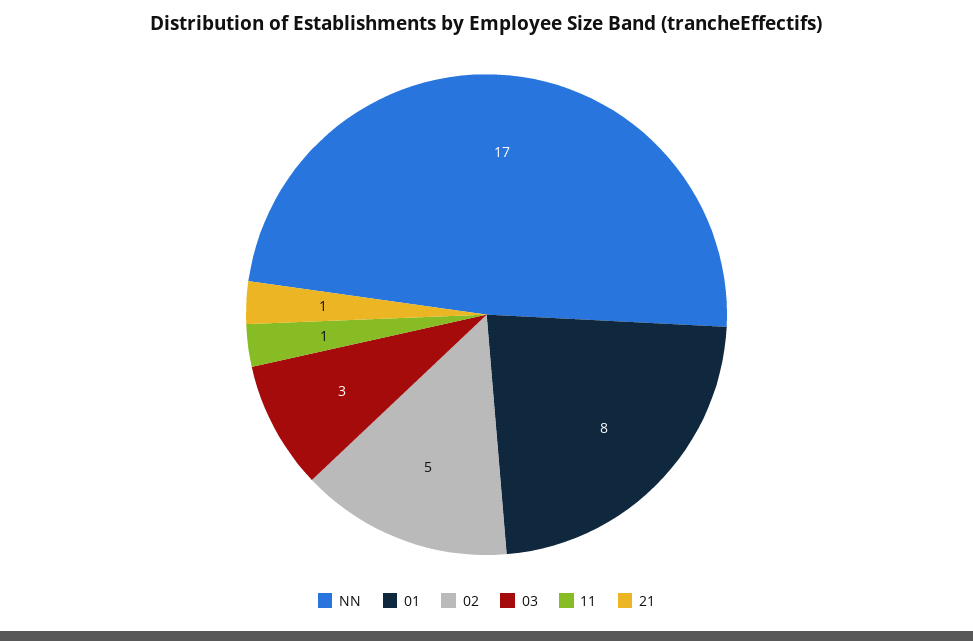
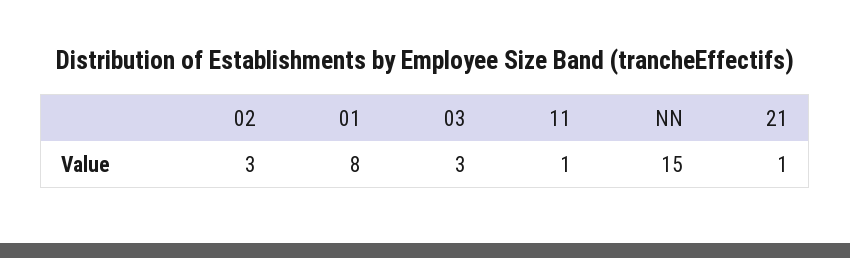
NN: 17 -> 15
02: 5 -> 3

